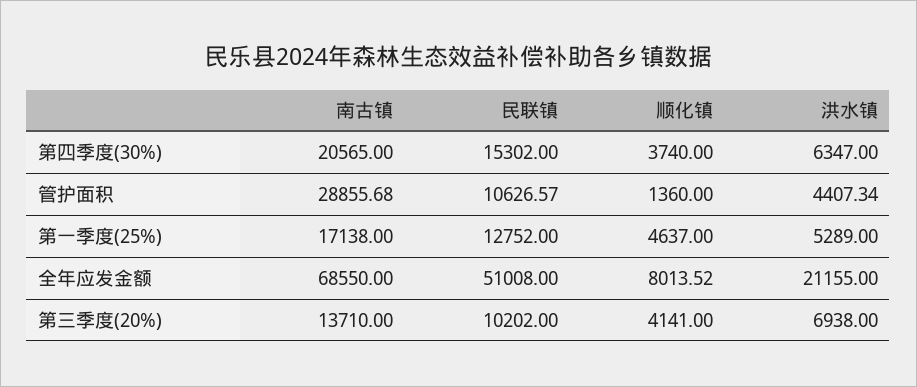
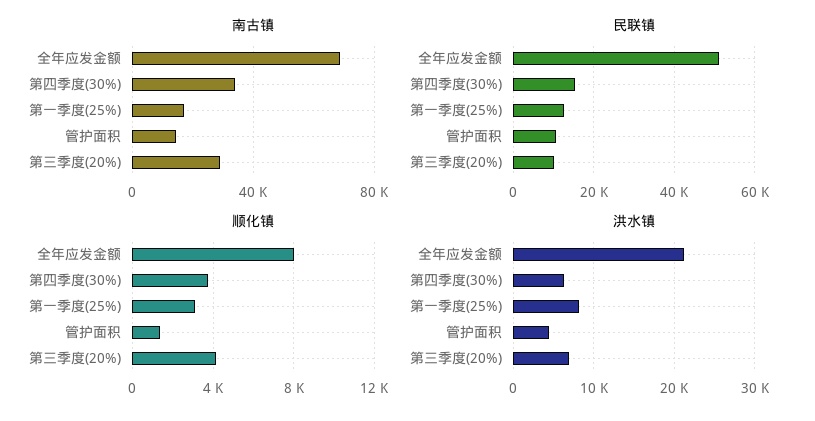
南古镇, 第四季度(30%): 20565 -> 35000
南古镇, 管护面积: 28855.68 -> 15000
顺化镇, 第一季度(25%): 4637 -> 3000
洪水镇, 第一季度(25%): 5289 -> 8000
南古镇, 第三季度(20%): 13710 -> 30000

